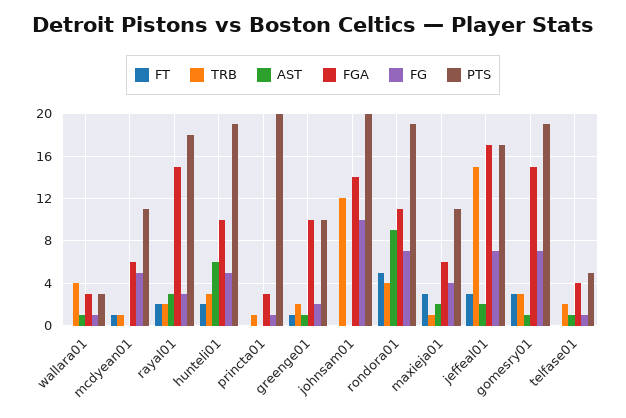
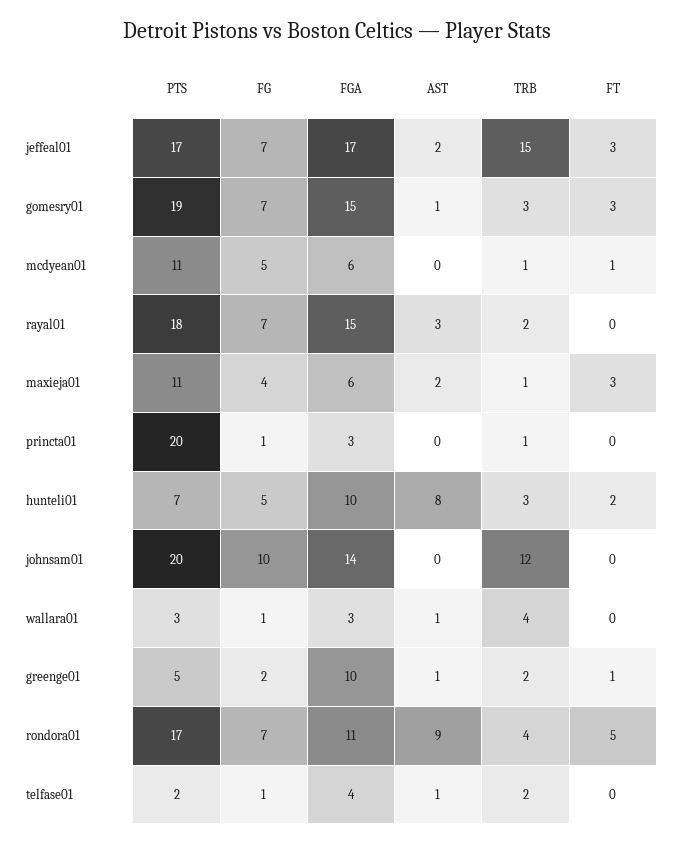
FT, rayal01: 2 -> 0
FG, rayal01: 3 -> 7
AST, hunteli01: 6 -> 8
PTS, hunteli01: 19 -> 7
PTS, greenge01: 10 -> 5
PTS, rondora01: 19 -> 17
PTS, telfase01: 5 -> 2

